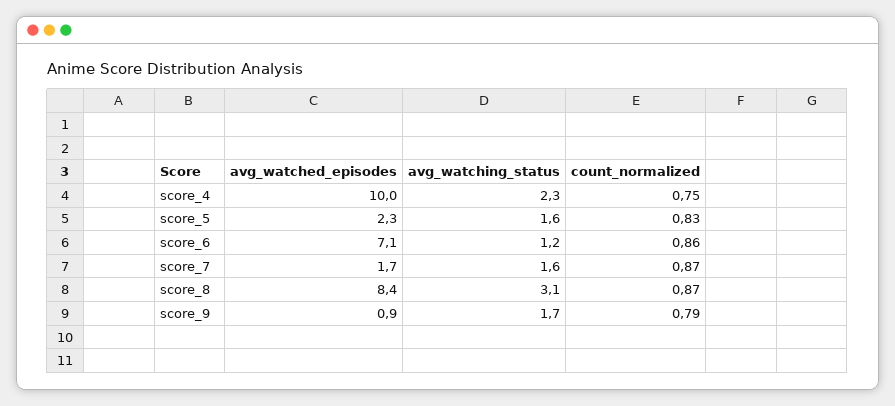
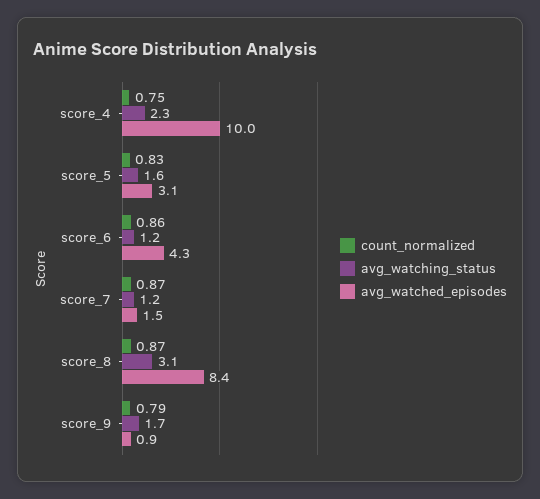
avg_watched_episodes, score_5: 2.3 -> 3.1
avg_watched_episodes, score_6: 7.1 -> 4.3
avg_watched_episodes, score_7: 1.7 -> 1.5
avg_watching_status, score_7: 1.6 -> 1.2

